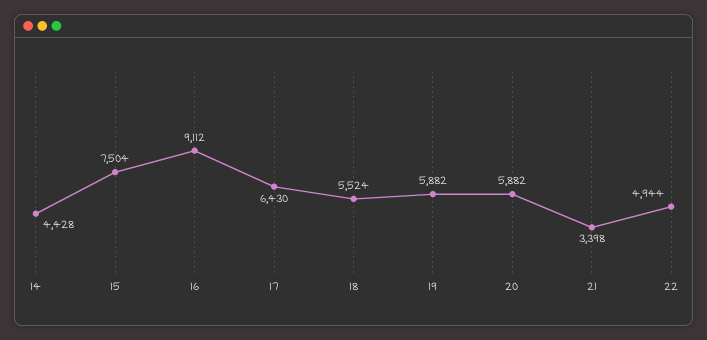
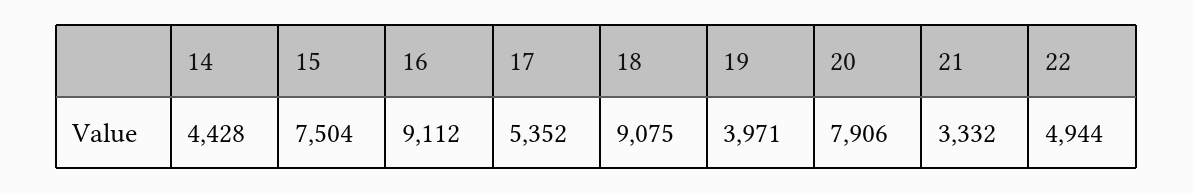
17: 6430 -> 5352
18: 5524 -> 9075
19: 5882 -> 3971
20: 5882 -> 7906
21: 3398 -> 3332

